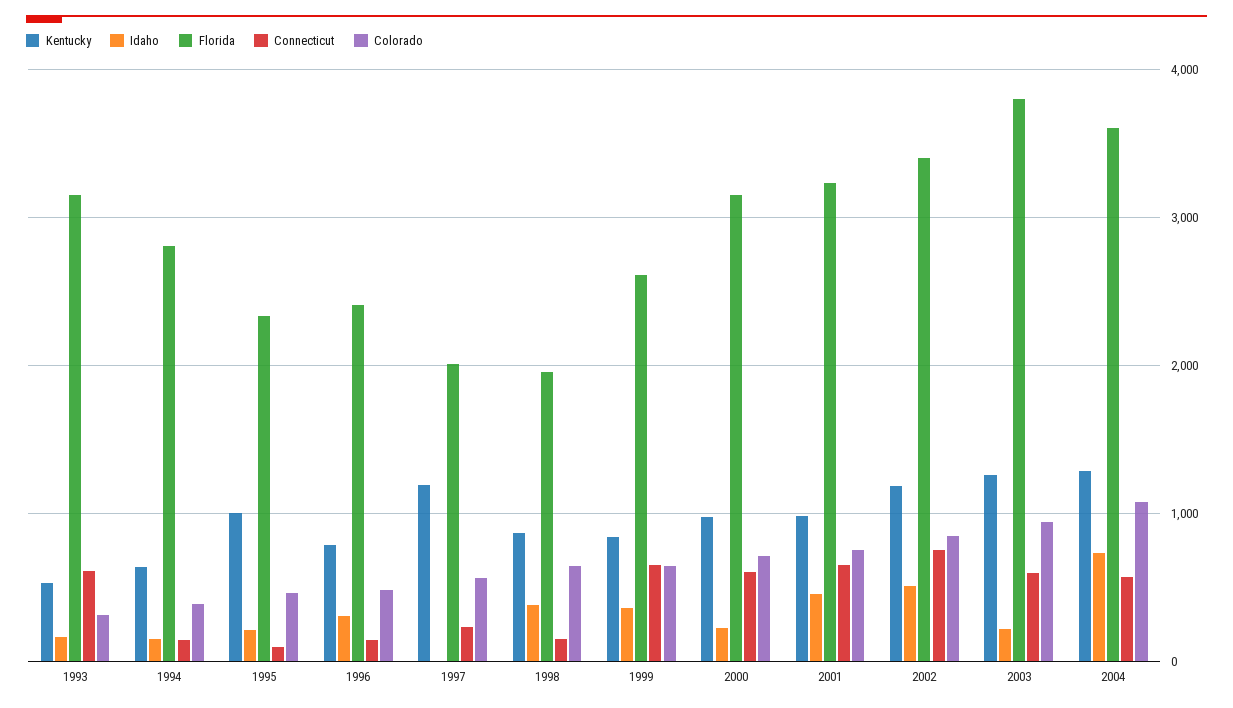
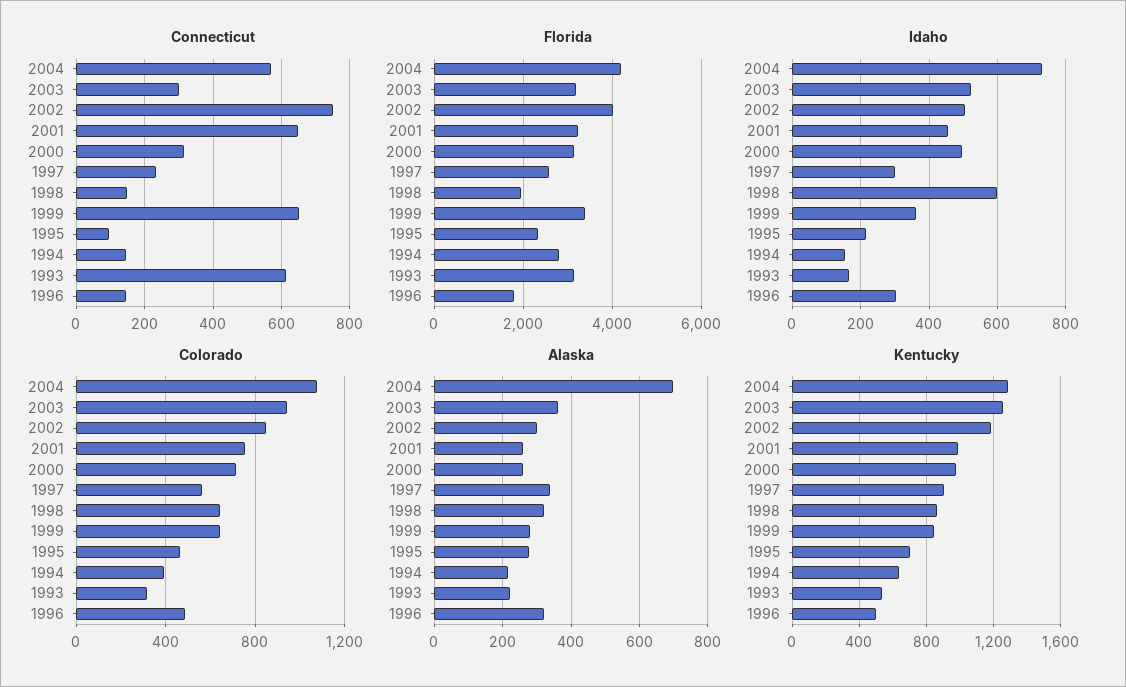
Kentucky, 1995: 1000 -> 700
Kentucky, 1996: 800 -> 500
Florida, 1996: 2400 -> 1800
Kentucky, 1997: 1200 -> 900
Idaho, 1997: 0 -> 300
Florida, 1997: 2000 -> 2600
Idaho, 1998: 400 -> 600
Florida, 1999: 2600 -> 3400
Idaho, 2000: 200 -> 500
Connecticut, 2000: 600 -> 320
Florida, 2002: 3400 -> 4000
Idaho, 2003: 200 -> 520
Florida, 2003: 3800 -> 3200
Connecticut, 2003: 600 -> 300
Florida, 2004: 3600 -> 4200
Alaska, 2004: none -> 700
Alaska, 2003: none -> 360
Alaska, 2002: none -> 300
Alaska, 2001: none -> 260
Alaska, 2000: none -> 260
Alaska, 1997: none -> 340
Alaska, 1998: none -> 320
Alaska, 1999: none -> 280
Alaska, 1995: none -> 280
Alaska, 1994: none -> 220
Alaska, 1993: none -> 220
Alaska, 1996: none -> 320

